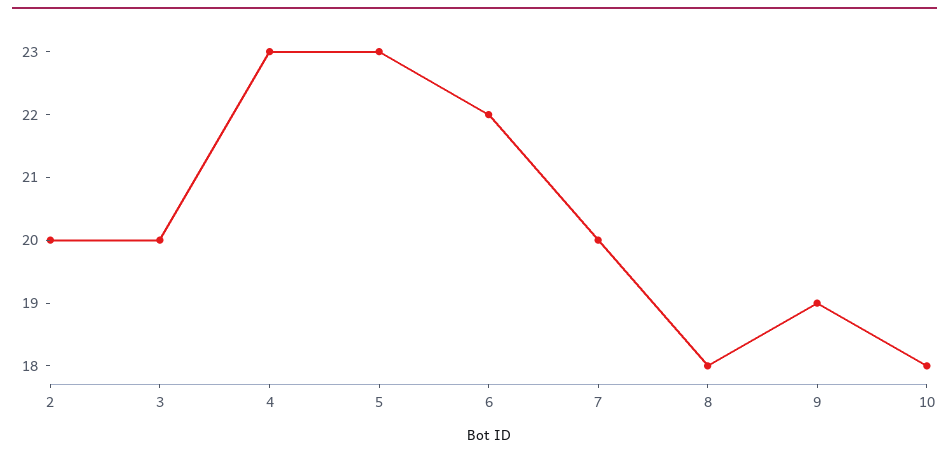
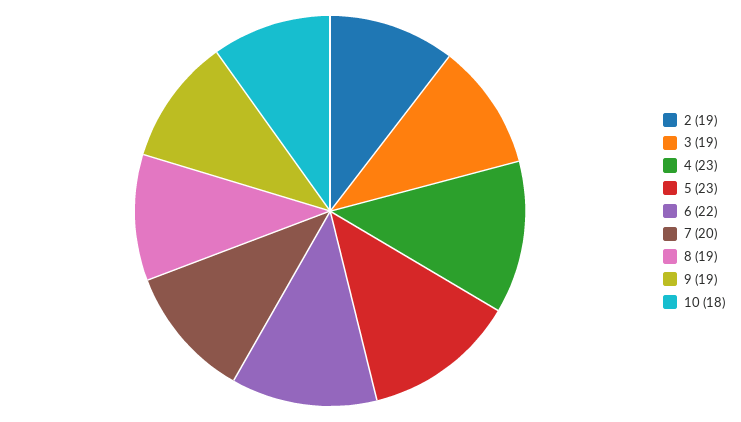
2: 20 -> 19
3: 20 -> 19
8: 18 -> 19

